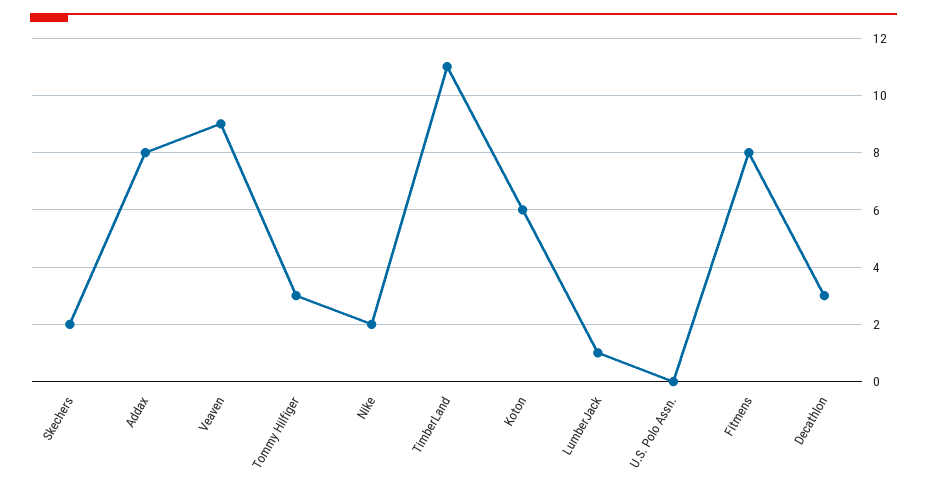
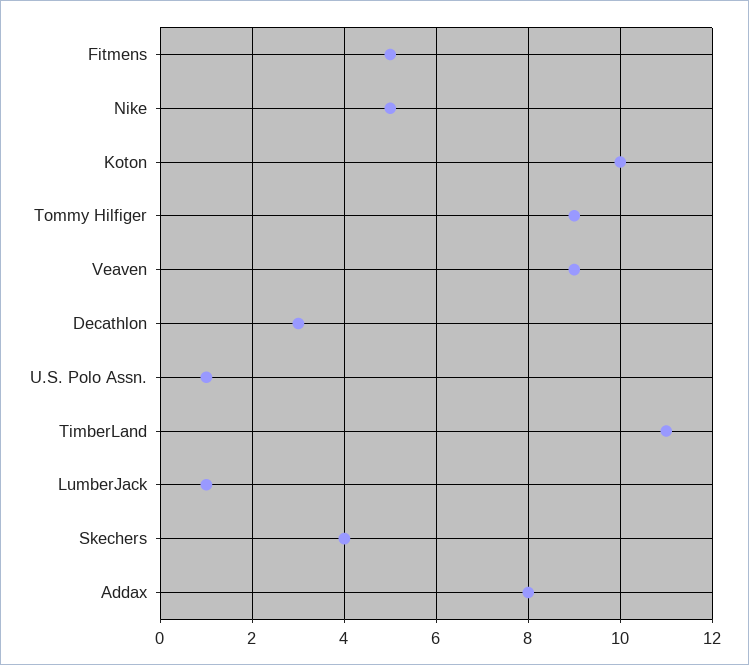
Skechers: 2 -> 4
Tommy Hilfiger: 3 -> 9
Nike: 2 -> 5
Koton: 6 -> 10
U.S. Polo Assn.: 0 -> 1
Fitmens: 8 -> 5

